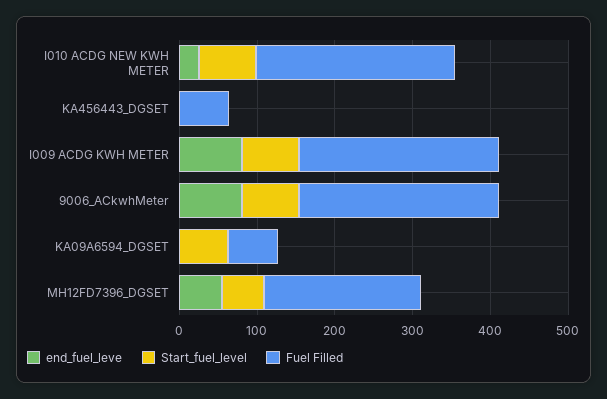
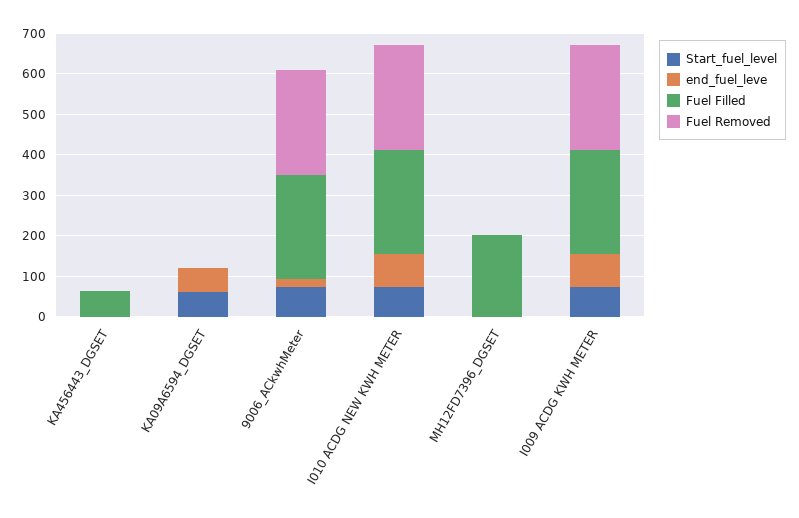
end_fuel_leve, I010 ACDG NEW KWH METER: 20 -> 80
end_fuel_leve, 9006_ACkwhMeter: 80 -> 20
end_fuel_leve, KA09A6594_DGSET: 0 -> 60
Fuel Filled, KA09A6594_DGSET: 60 -> 0
end_fuel_leve, MH12FD7396_DGSET: 60 -> 0
Start_fuel_level, MH12FD7396_DGSET: 60 -> 0
Fuel Removed, KA456443_DGSET: none -> 0
Fuel Removed, KA09A6594_DGSET: none -> 0
Fuel Removed, 9006_ACkwhMeter: none -> 260
Fuel Removed, I010 ACDG NEW KWH METER: none -> 260
Fuel Removed, MH12FD7396_DGSET: none -> 0
Fuel Removed, I009 ACDG KWH METER: none -> 260

